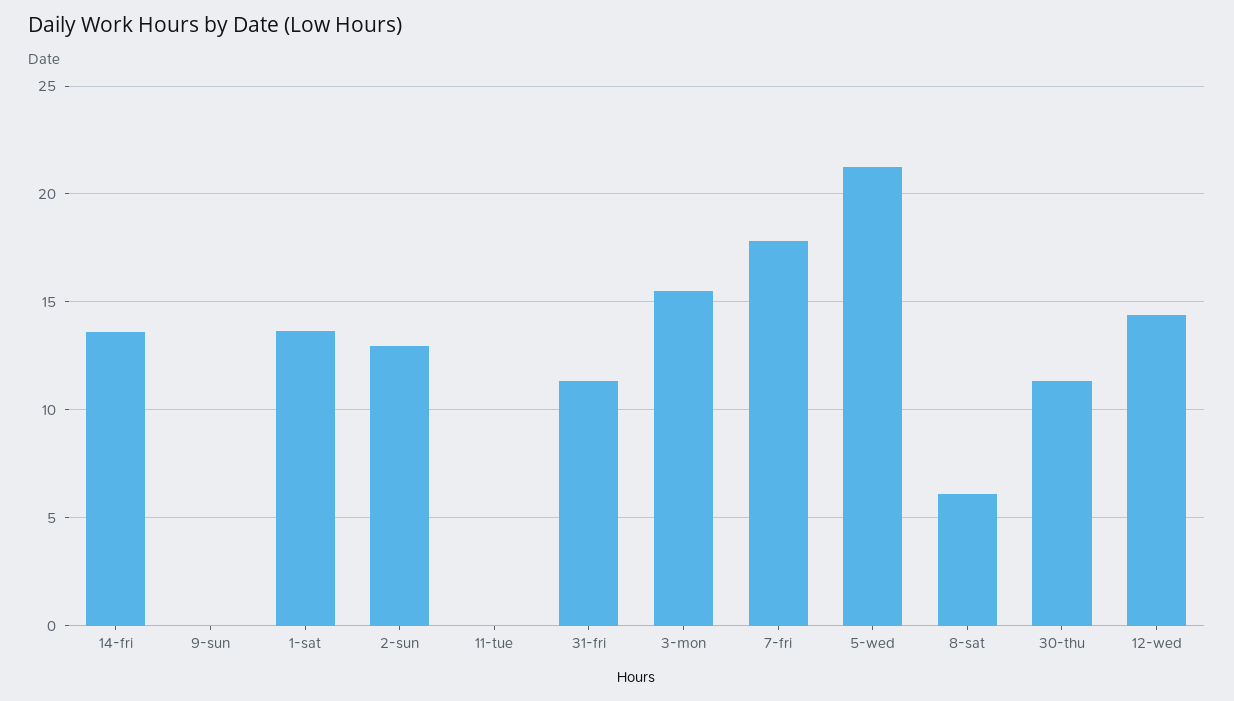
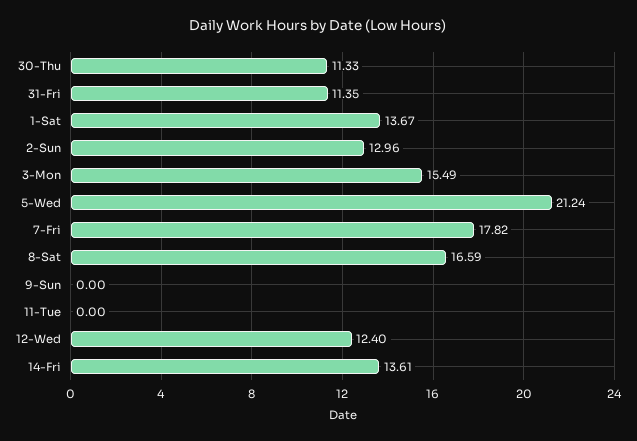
8-sat: 6 -> 16.59
12-wed: 14.5 -> 12.4

